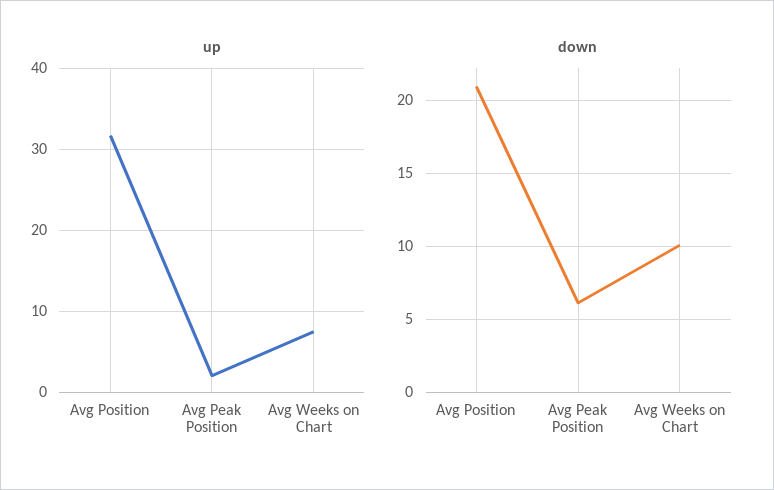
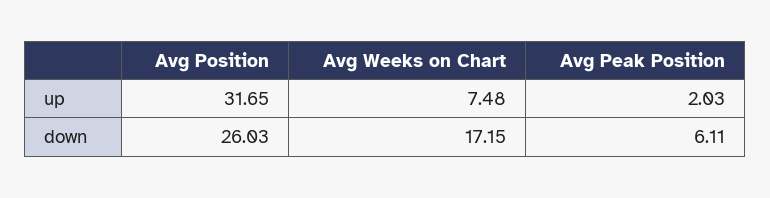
down, Avg Position: 21 -> 26.03
down, Avg Weeks on Chart: 10 -> 17.15

